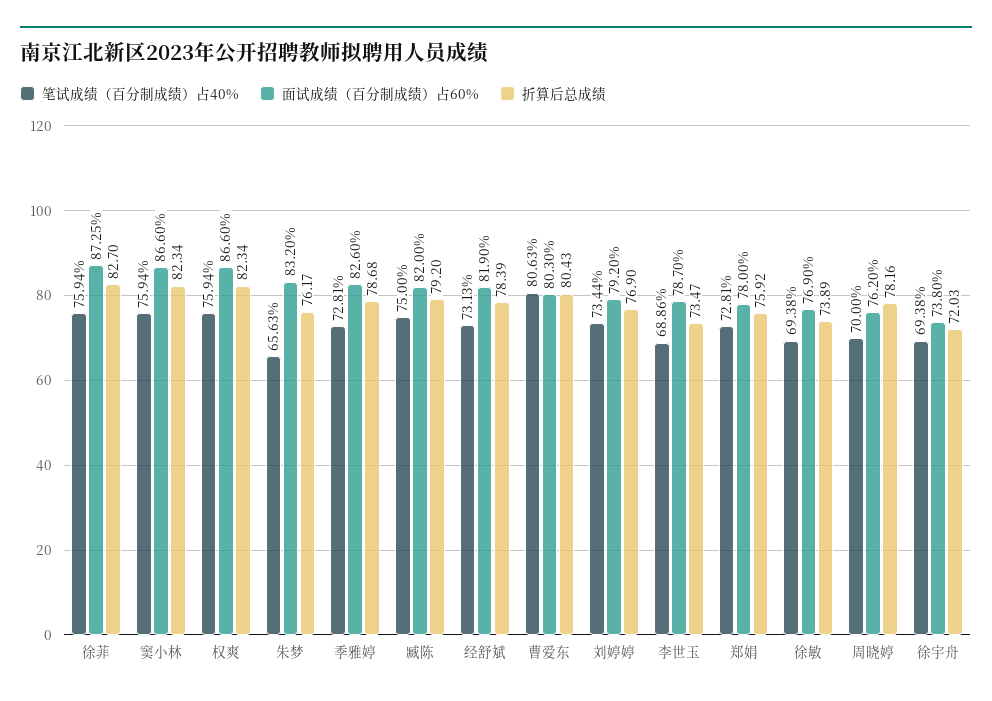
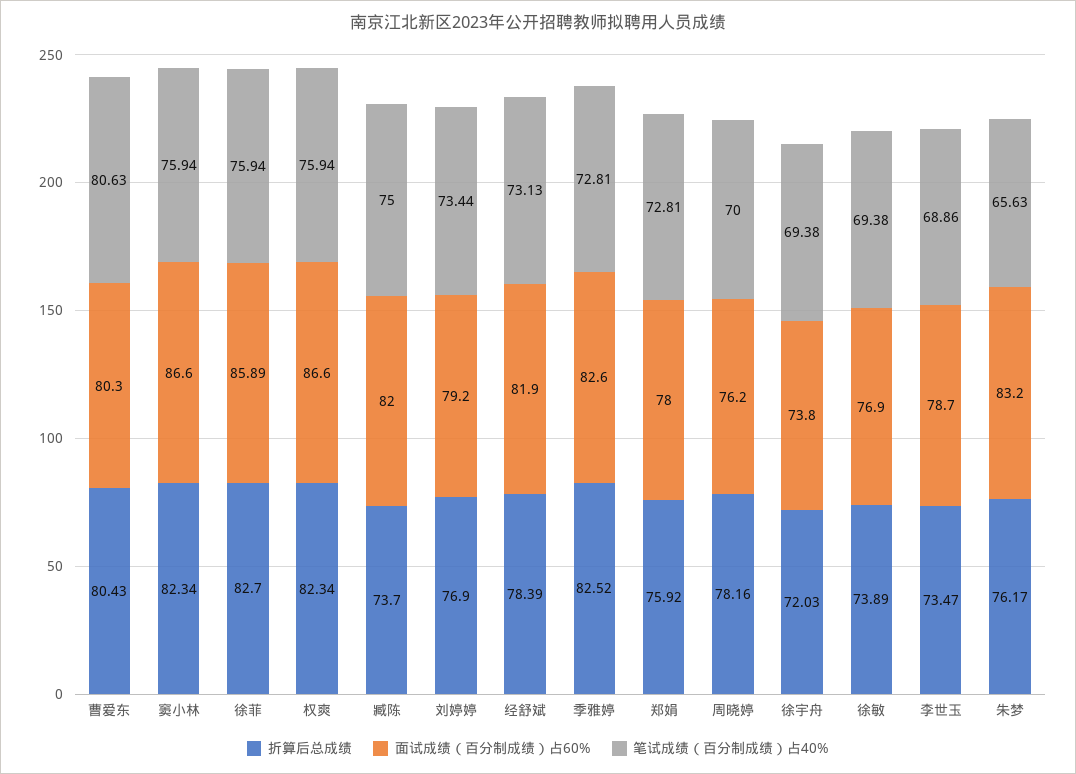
面试成绩（百分制成绩）占60%, 徐菲: 87.25 -> 85.89
折算后总成绩, 季雅婷: 78.68 -> 82.52
折算后总成绩, 臧陈: 79.2 -> 73.7

